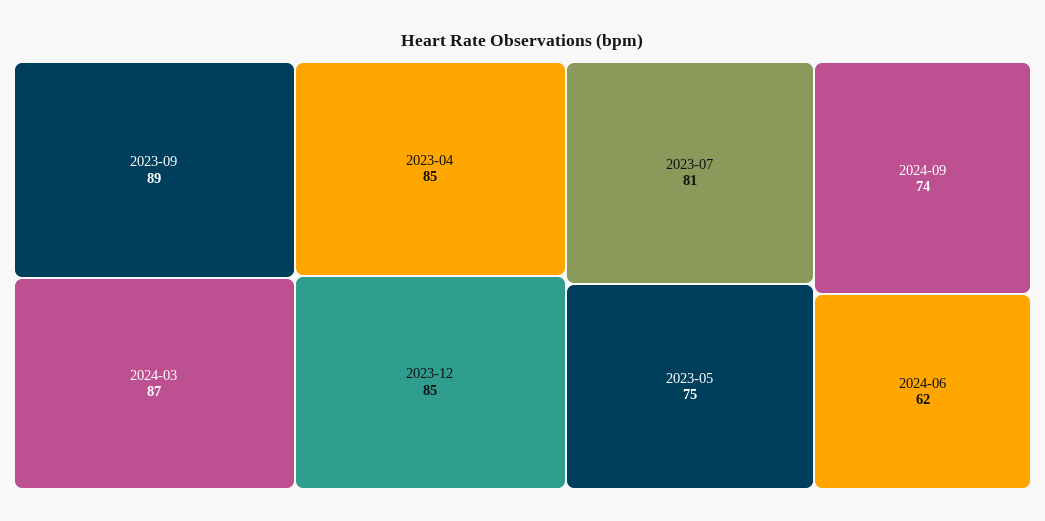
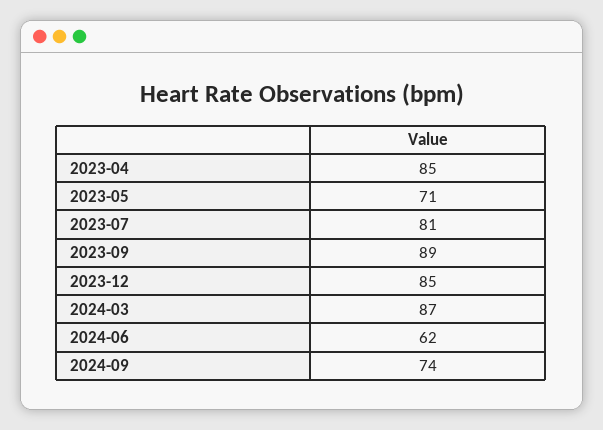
2023-05: 75 -> 71

